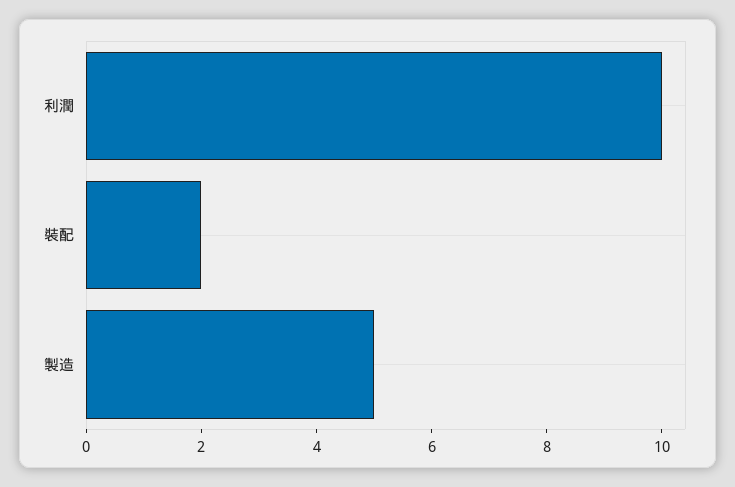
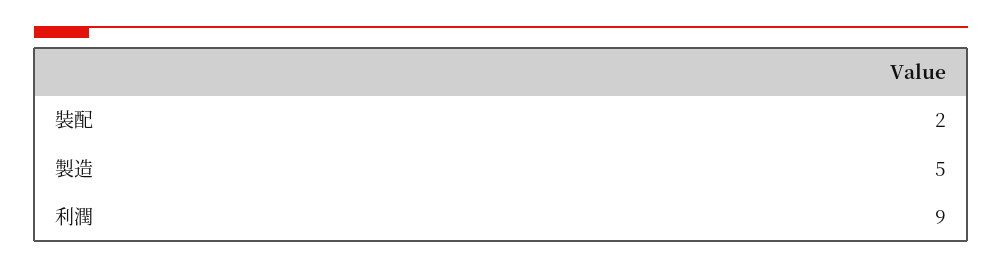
利潤: 10 -> 9

